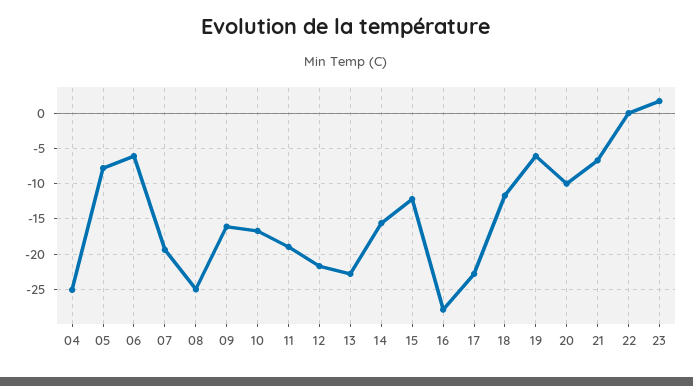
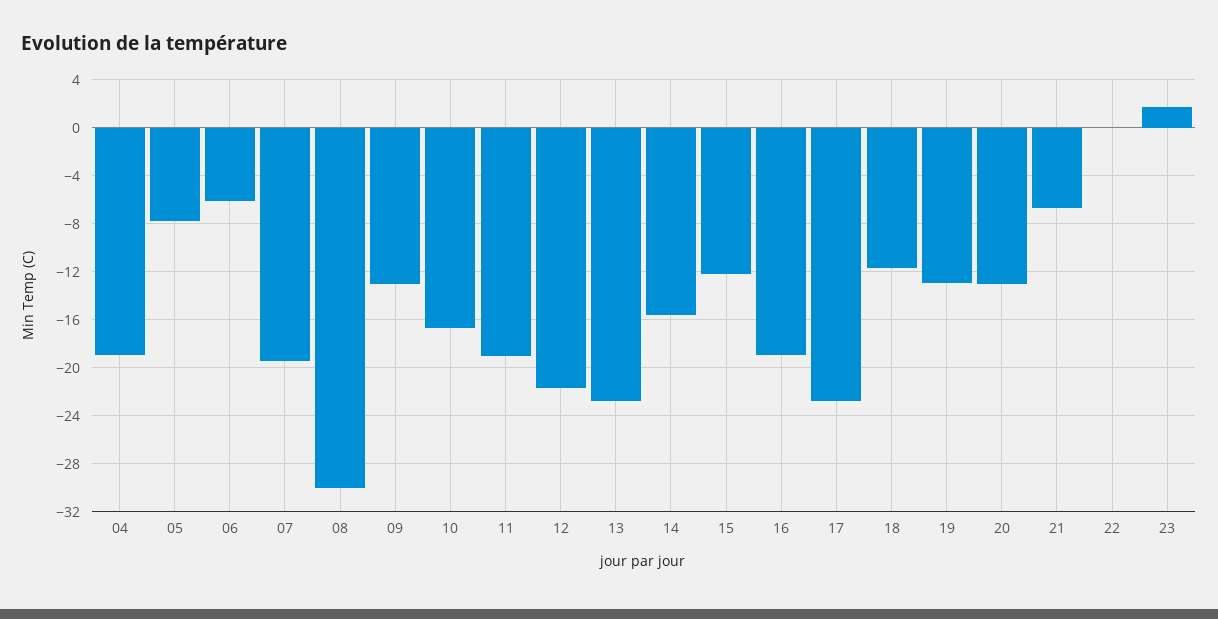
04: -25 -> -19
08: -25 -> -30
09: -16 -> -13
16: -28 -> -19
19: -6 -> -13
20: -10 -> -13

